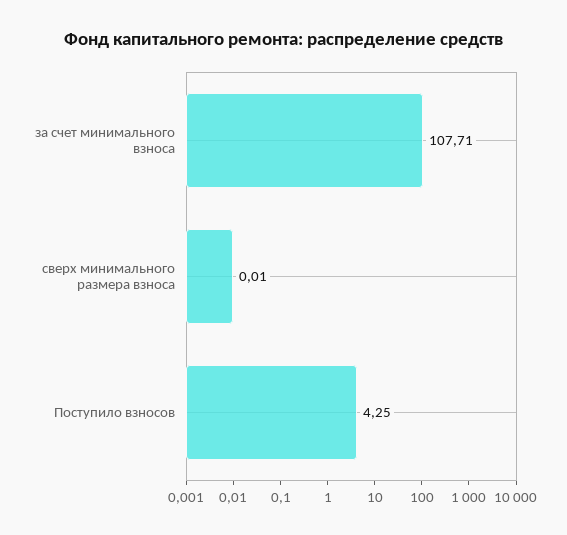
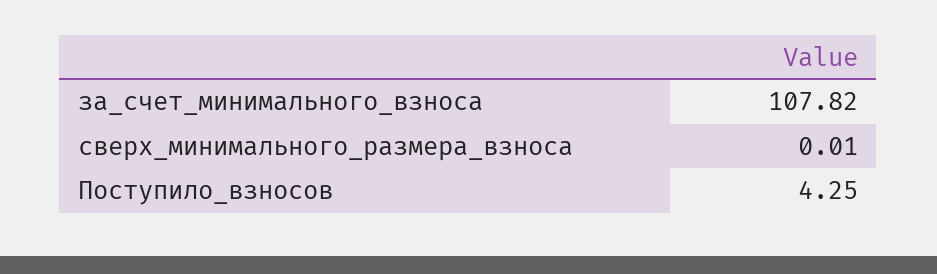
за счет минимального взноса: 107.71 -> 107.82

